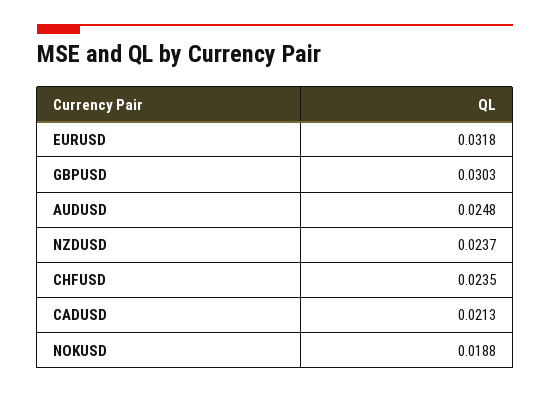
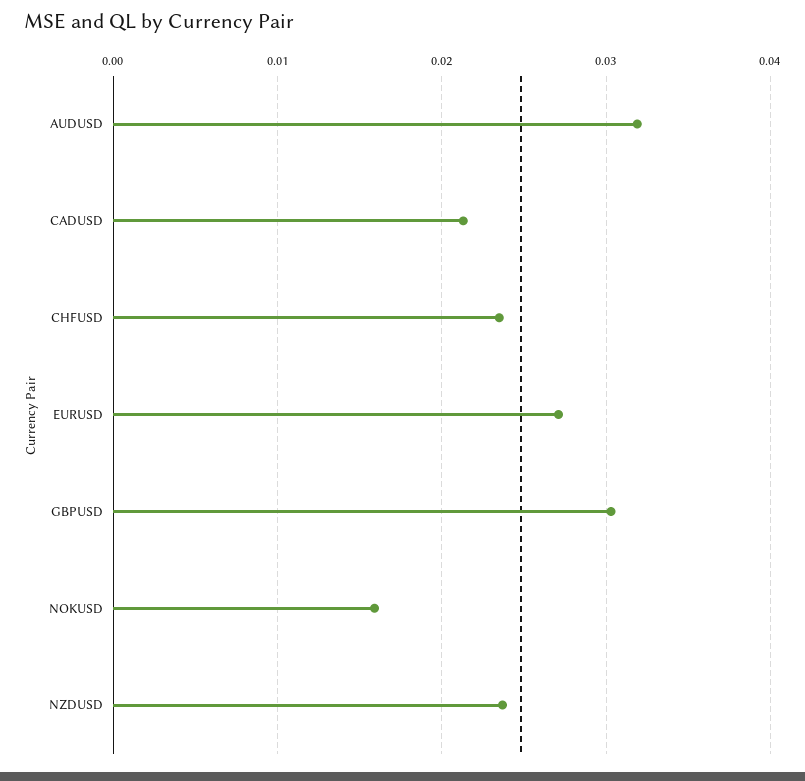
EURUSD: 0.0318 -> 0.027
AUDUSD: 0.0248 -> 0.032
NOKUSD: 0.0188 -> 0.016

